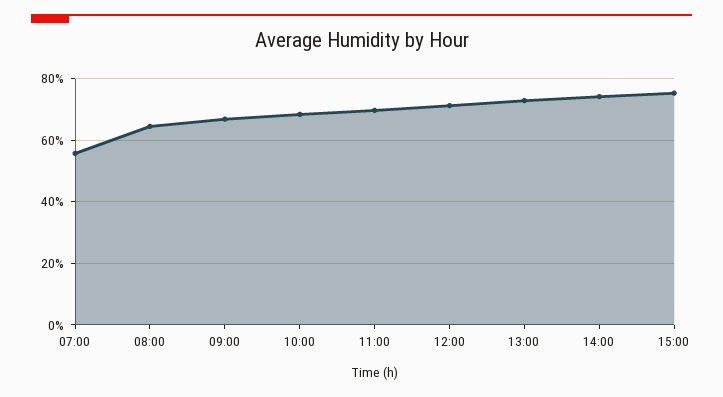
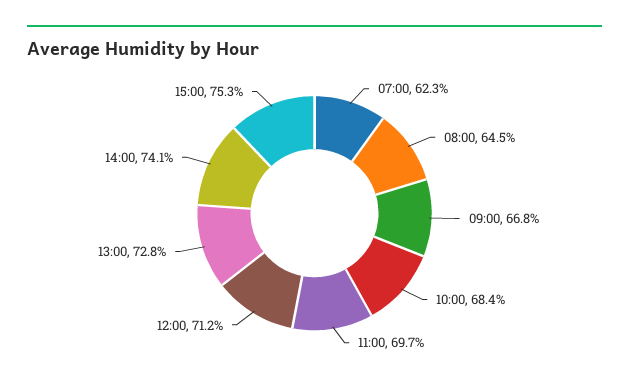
07:00: 56 -> 62.3

